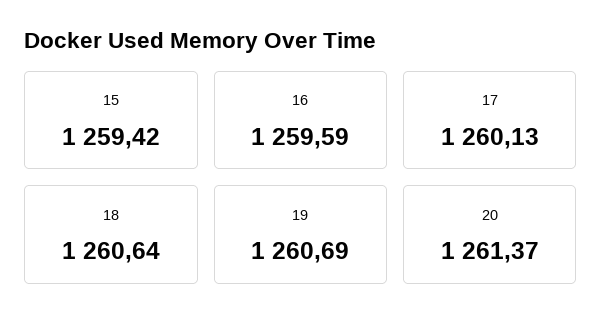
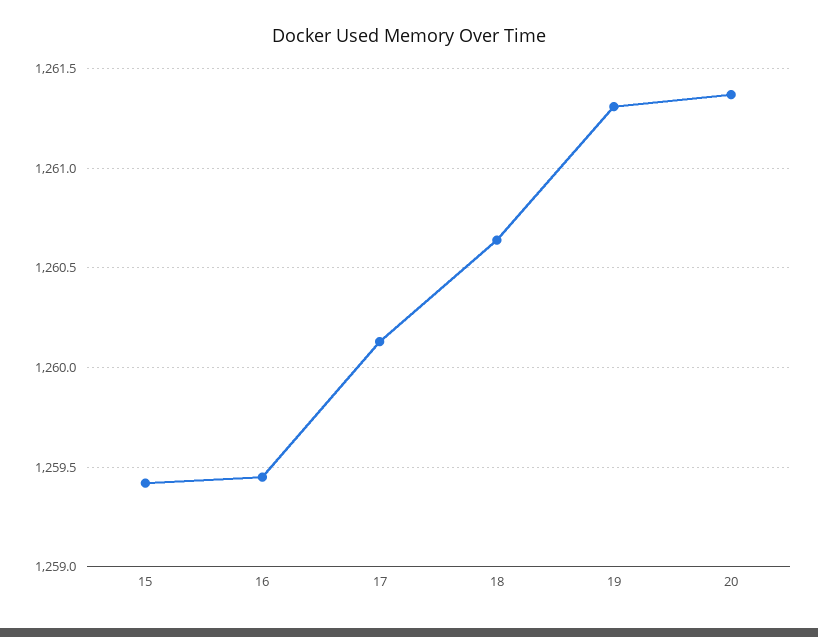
16: 1259.59 -> 1259.45
19: 1260.69 -> 1261.3

